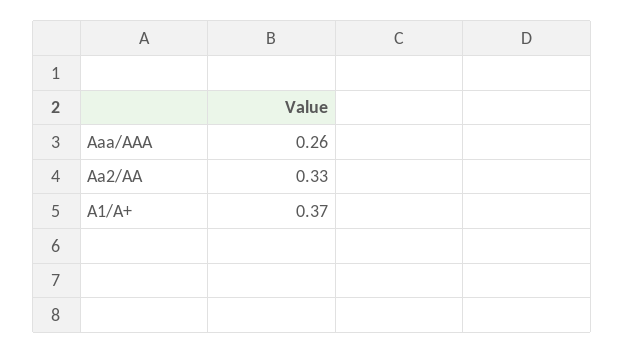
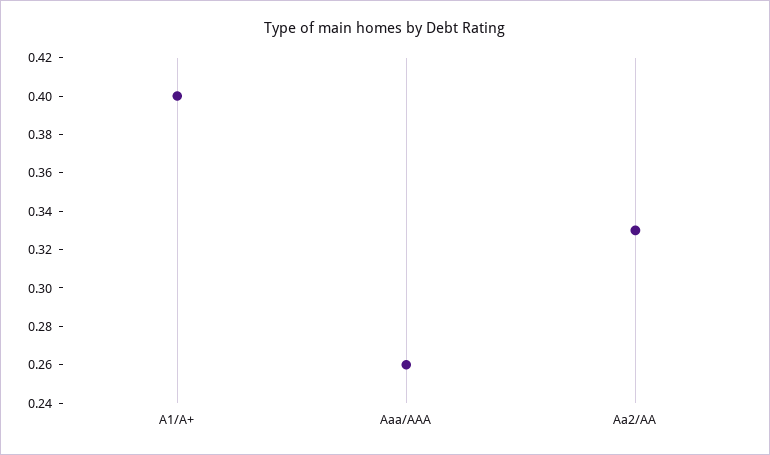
A1/A+: 0.37 -> 0.4

